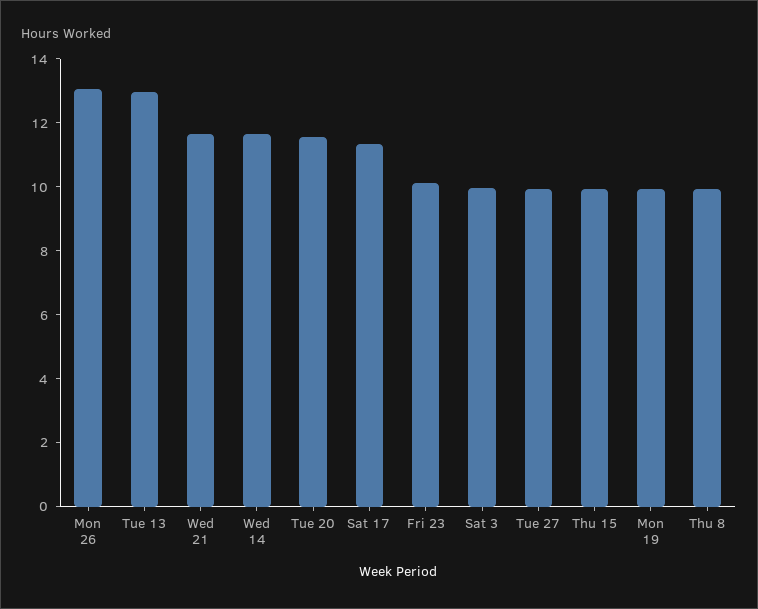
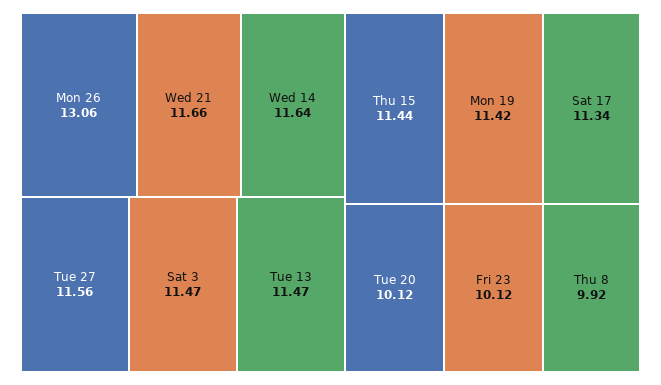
Tue 13: 13 -> 11.47
Tue 20: 11.5 -> 10.12
Sat 3: 10 -> 11.47
Tue 27: 10 -> 11.56
Thu 15: 10 -> 11.44
Mon 19: 10 -> 11.42

